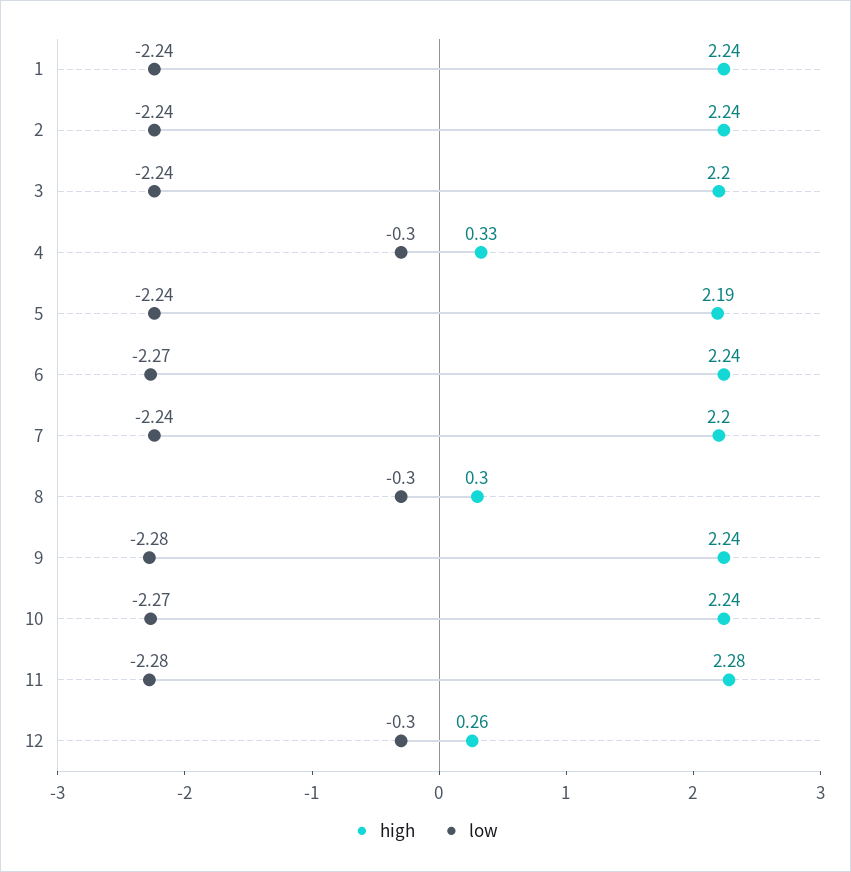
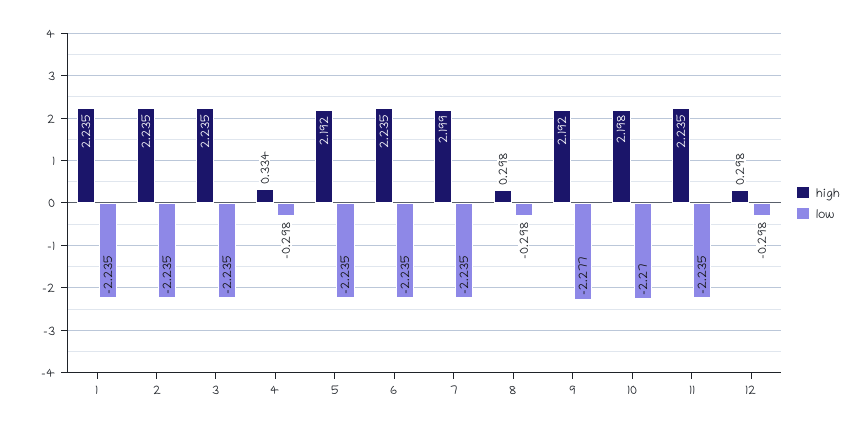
high, 3: 2.2 -> 2.235
low, 6: -2.27 -> -2.235
high, 9: 2.24 -> 2.192
high, 10: 2.24 -> 2.198
high, 11: 2.28 -> 2.235
low, 11: -2.28 -> -2.235
high, 12: 0.26 -> 0.298

